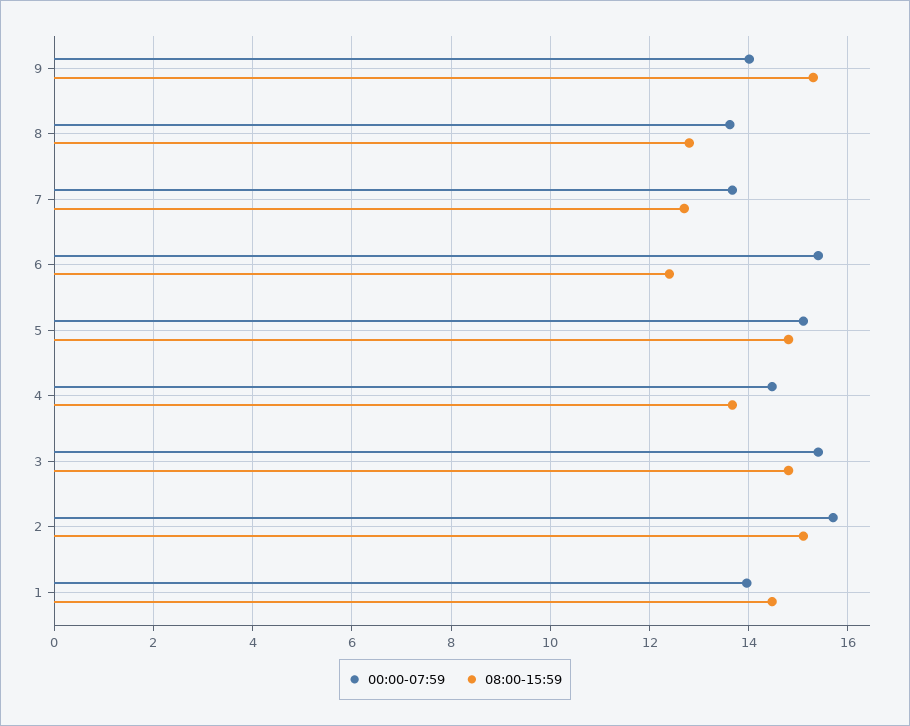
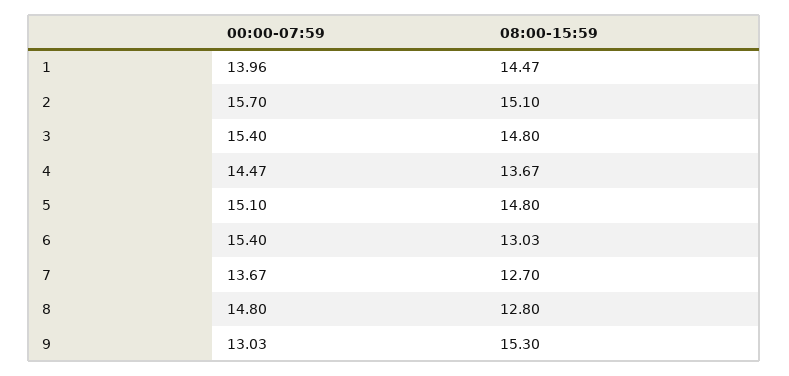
00:00-07:59, 9: 14 -> 13.03
00:00-07:59, 8: 13.6 -> 14.8
08:00-15:59, 6: 12.4 -> 13.03

